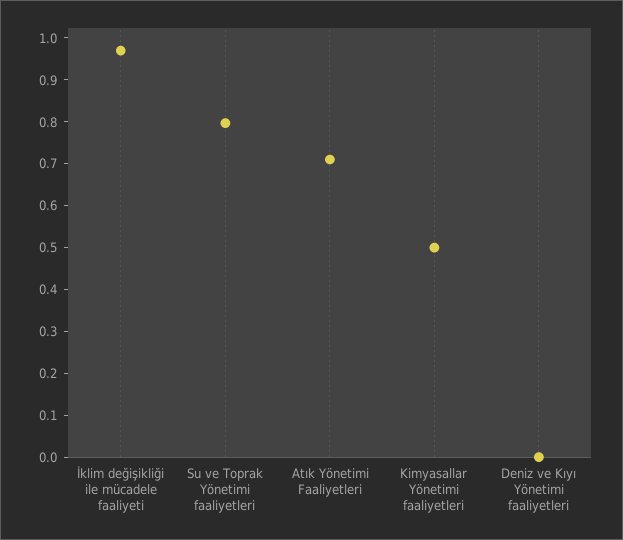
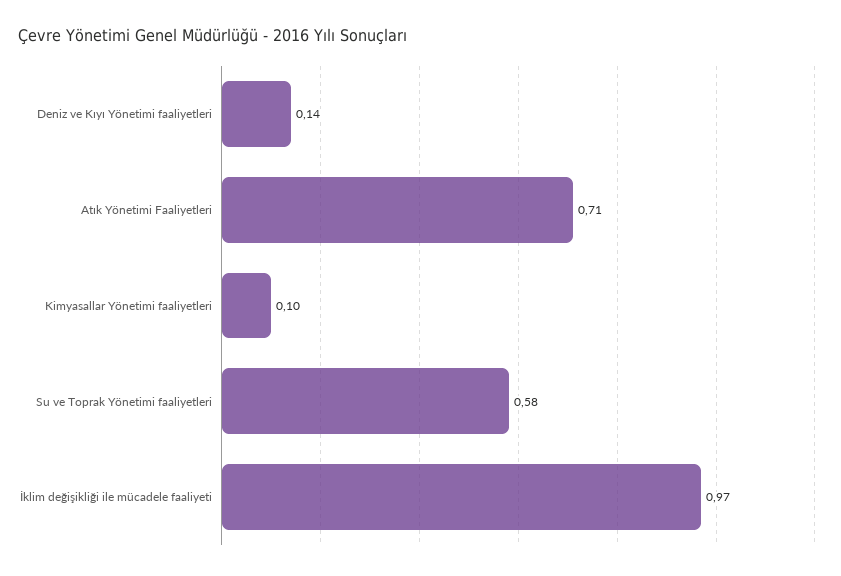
Su ve Toprak Yönetimi faaliyetleri: 0.8 -> 0.58
Kimyasallar Yönetimi faaliyetleri: 0.5 -> 0.1
Deniz ve Kıyı Yönetimi faaliyetleri: 0 -> 0.14

